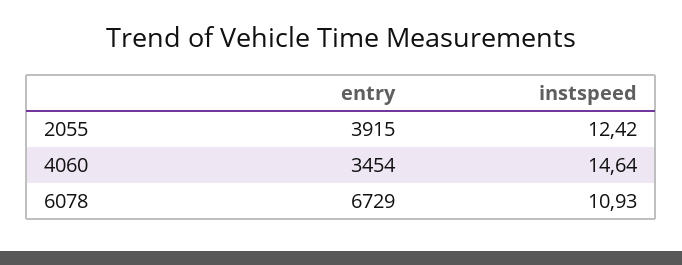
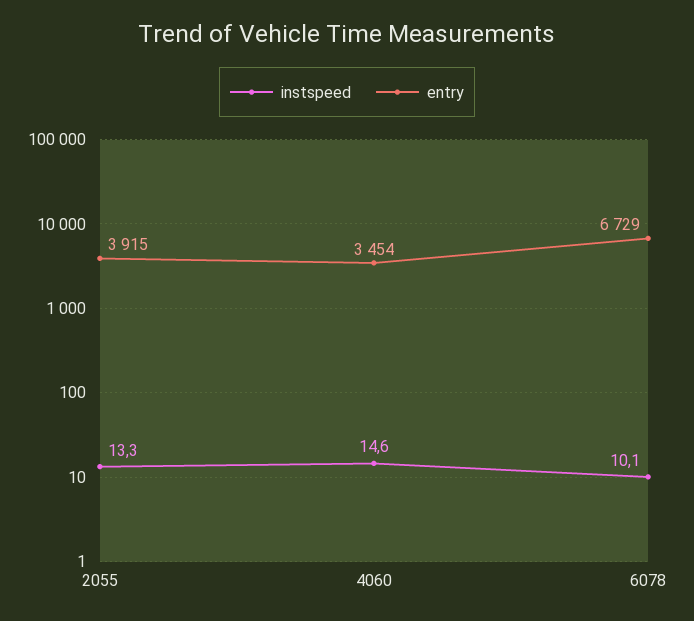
instspeed, 2055: 12.42 -> 13.3
instspeed, 6078: 10.93 -> 10.1

